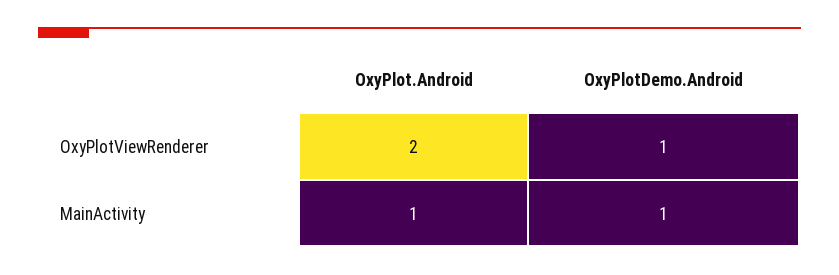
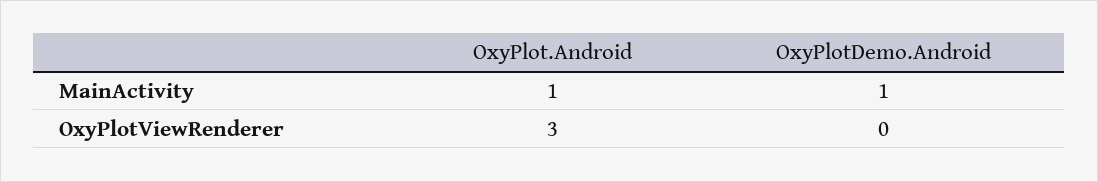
OxyPlot.Android, OxyPlotViewRenderer: 2 -> 3
OxyPlotDemo.Android, OxyPlotViewRenderer: 1 -> 0

